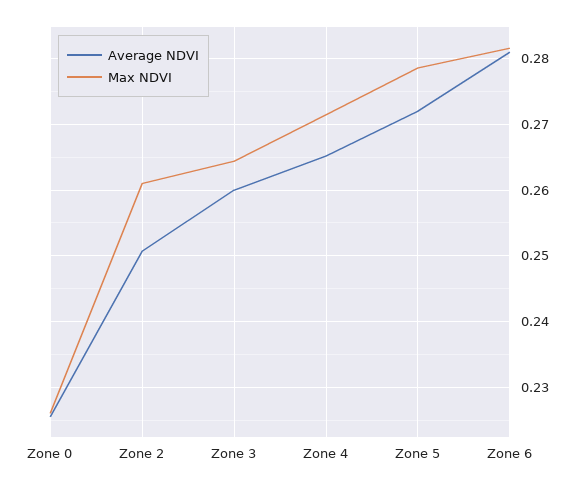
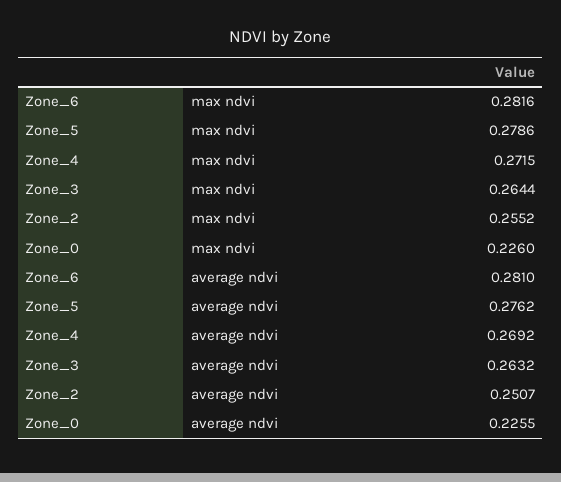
Max NDVI, Zone 2: 0.261 -> 0.2552
Average NDVI, Zone 3: 0.26 -> 0.2632
Average NDVI, Zone 4: 0.265 -> 0.2692
Average NDVI, Zone 5: 0.272 -> 0.2762

